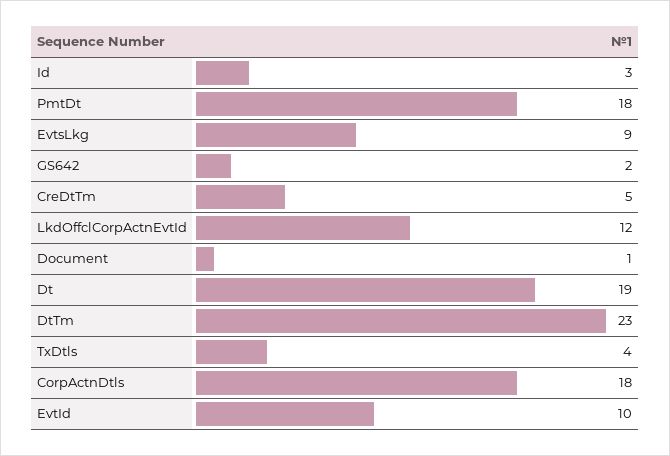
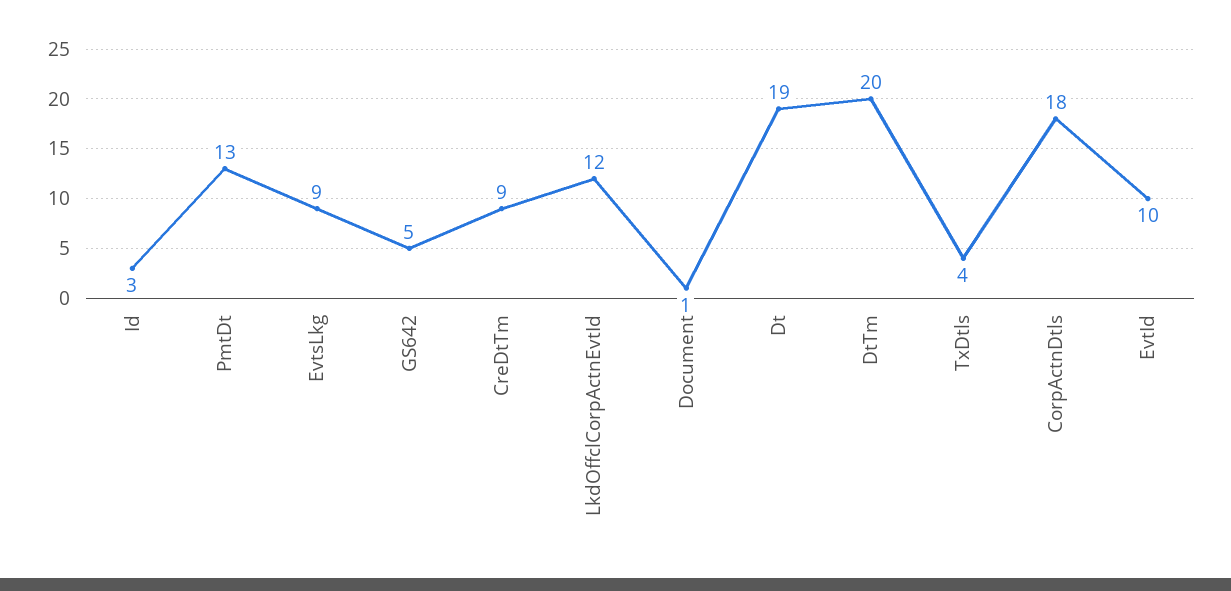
PmtDt: 18 -> 13
GS642: 2 -> 5
CreDtTm: 5 -> 9
DtTm: 23 -> 20

